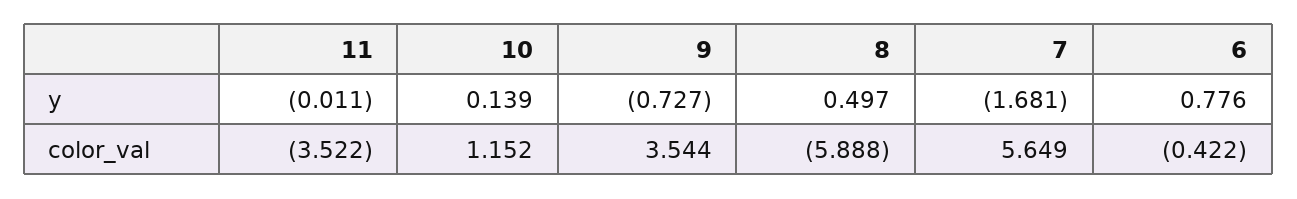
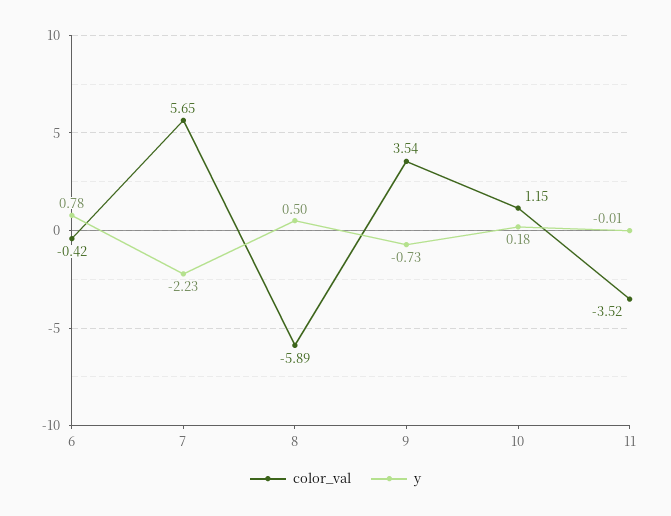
y, 10: 0.139 -> 0.18
y, 7: -1.681 -> -2.23

